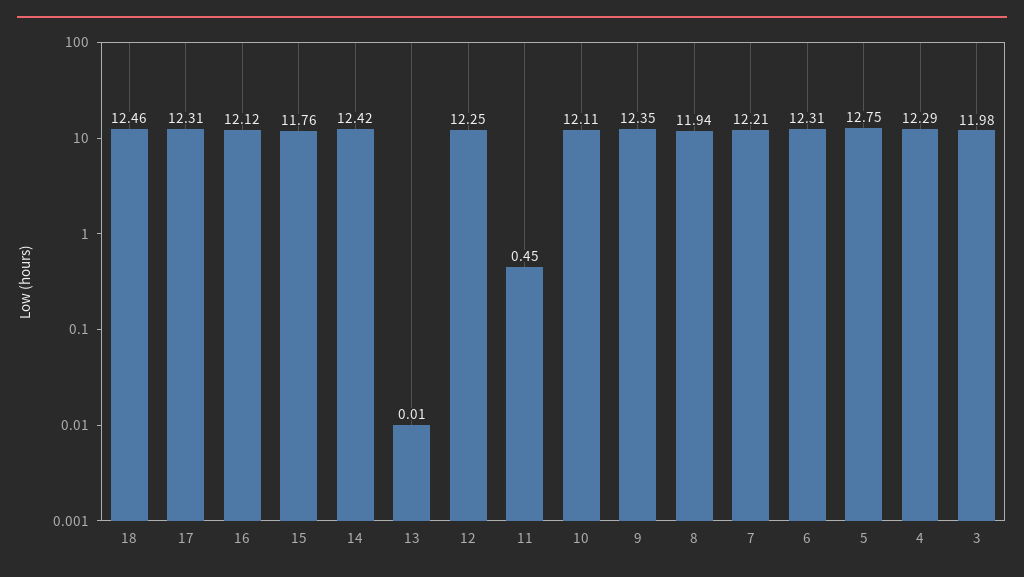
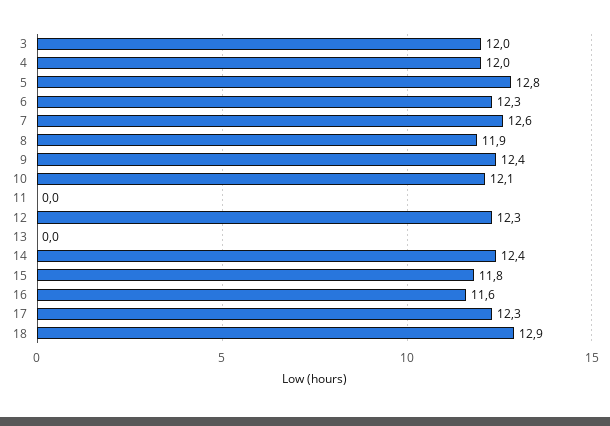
18: 12.46 -> 12.9
16: 12.12 -> 11.6
11: 0.45 -> 0
7: 12.21 -> 12.6
4: 12.29 -> 12

